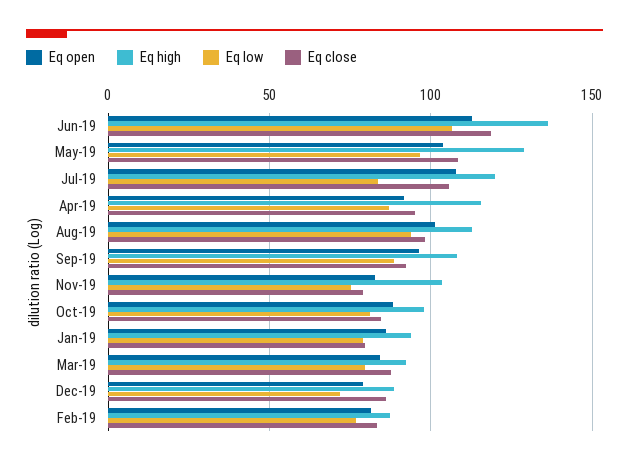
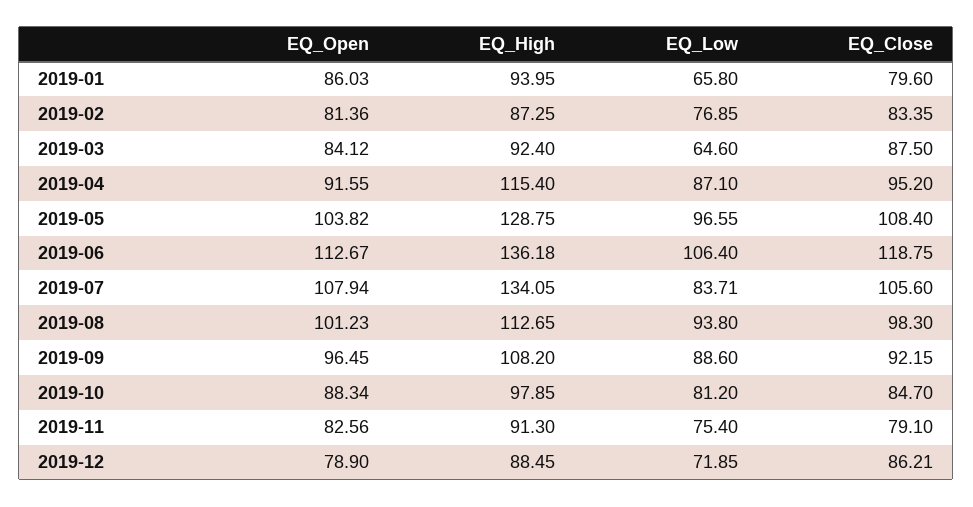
Eq high, Jul-19: 120 -> 134.05
Eq high, Nov-19: 105 -> 91.3
Eq low, Jan-19: 80 -> 65.8
Eq low, Mar-19: 80 -> 64.6

